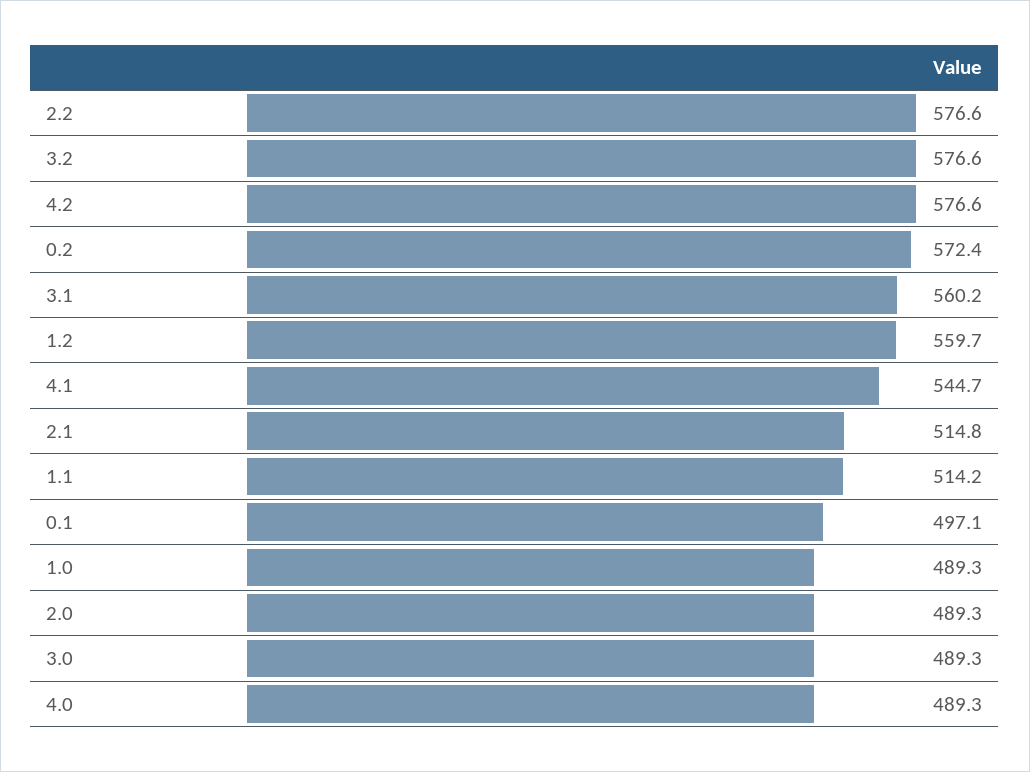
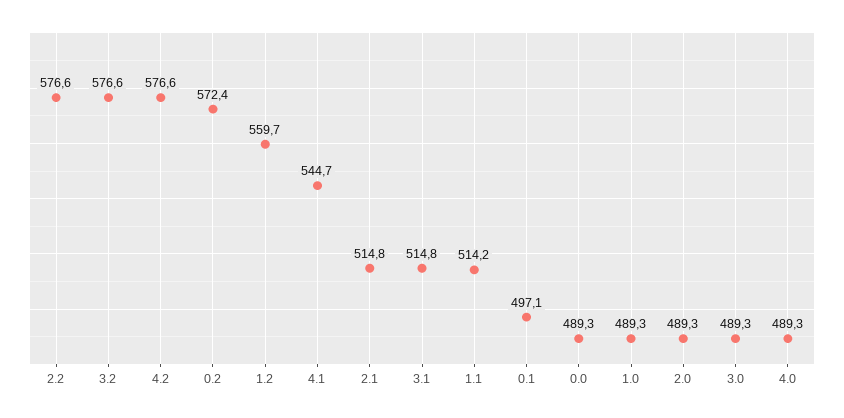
3.1: 560.2 -> 514.8
0.0: none -> 489.3

